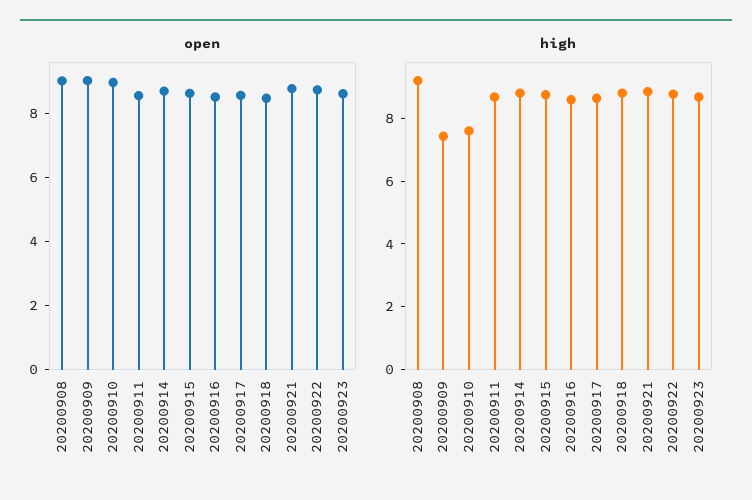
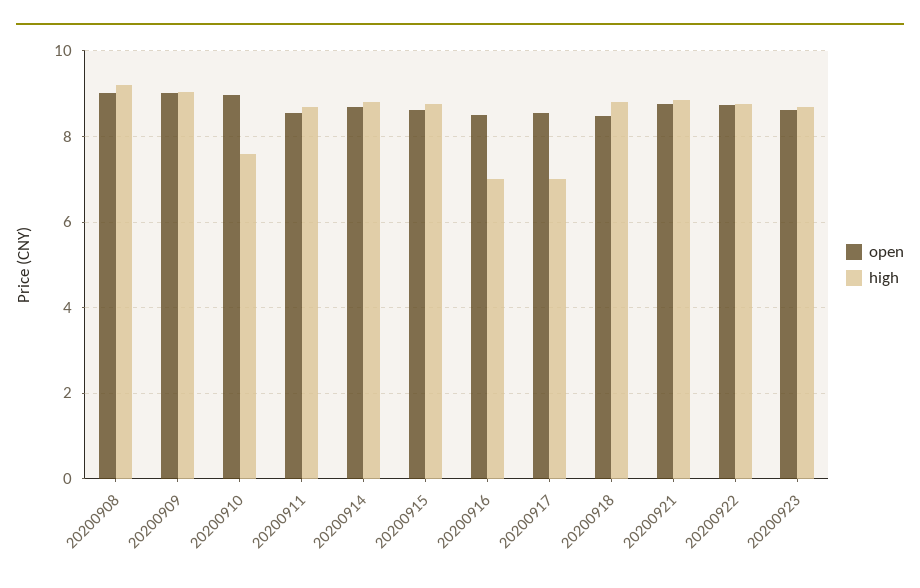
high, 20200909: 7.5 -> 9
high, 20200916: 8.5 -> 7
high, 20200917: 8.5 -> 7

